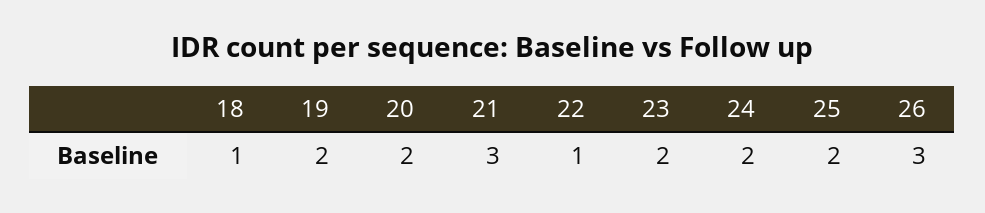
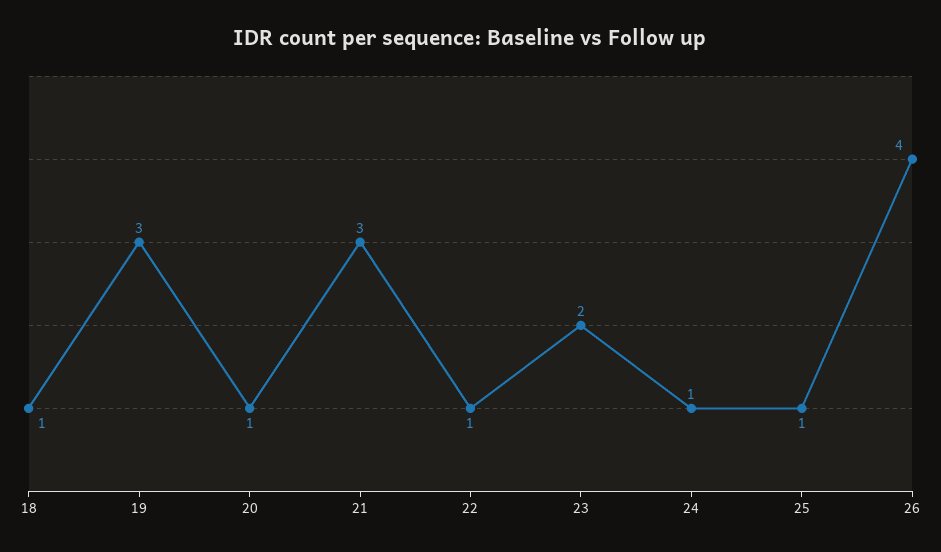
19: 2 -> 3
20: 2 -> 1
24: 2 -> 1
25: 2 -> 1
26: 3 -> 4

